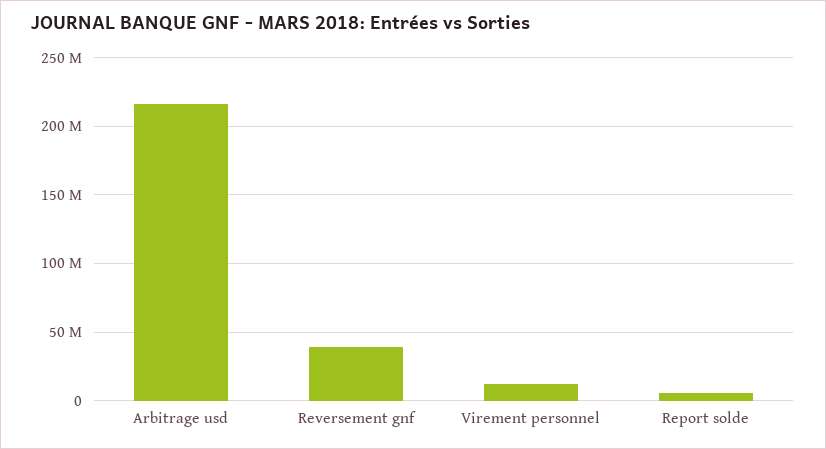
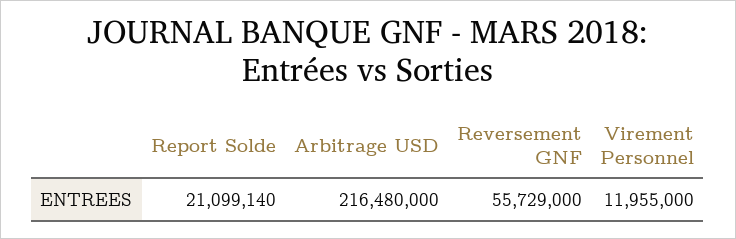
Reversement gnf: 40000000 -> 55729000
Report solde: 5000000 -> 21099140

